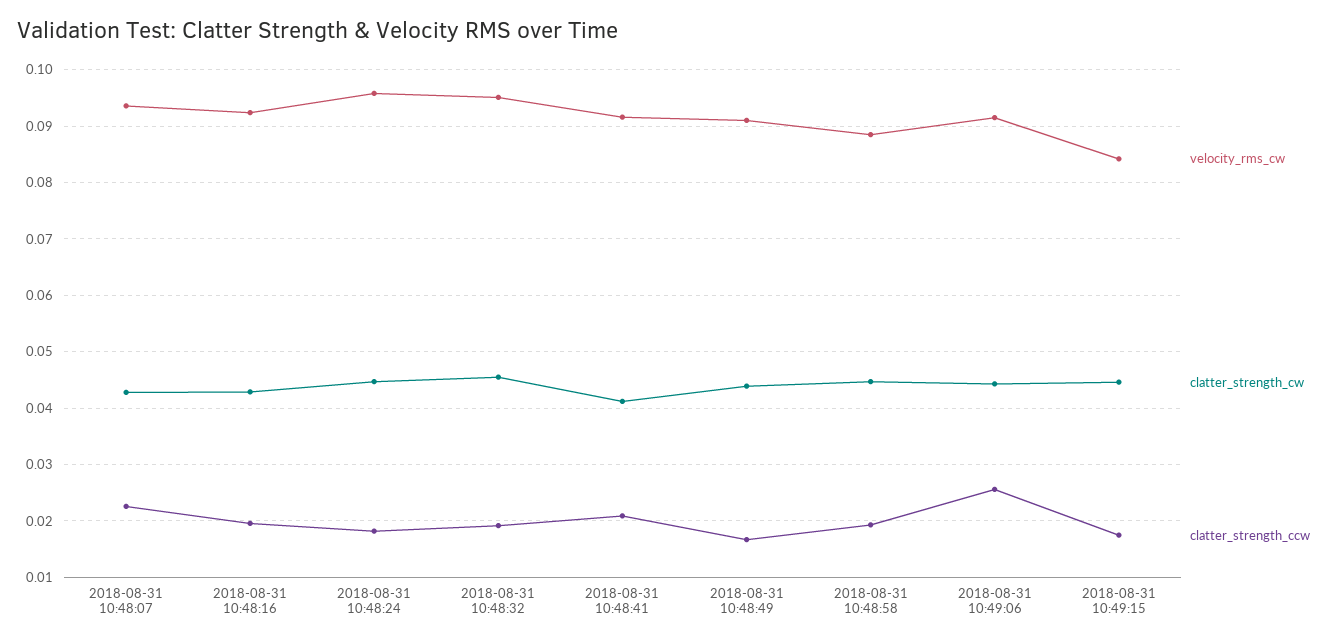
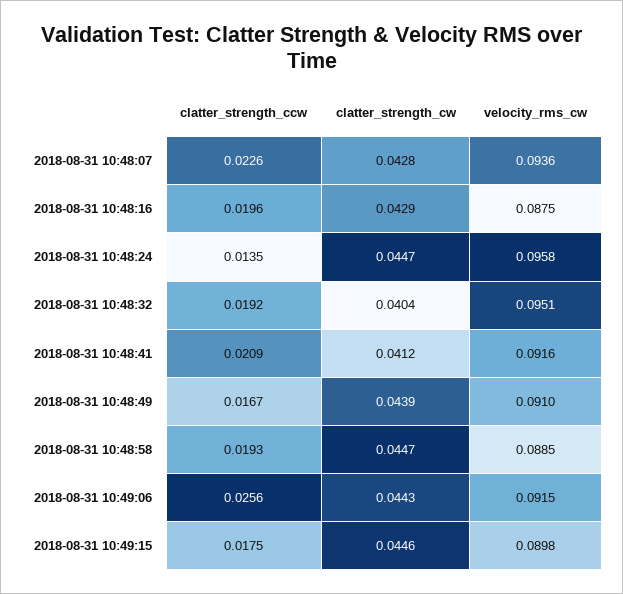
velocity_rms_cw, 2018-08-31 10:48:16: 0.092 -> 0.0875
clatter_strength_ccw, 2018-08-31 10:48:24: 0.018 -> 0.0135
clatter_strength_cw, 2018-08-31 10:48:32: 0.046 -> 0.0404
velocity_rms_cw, 2018-08-31 10:49:15: 0.084 -> 0.0898

